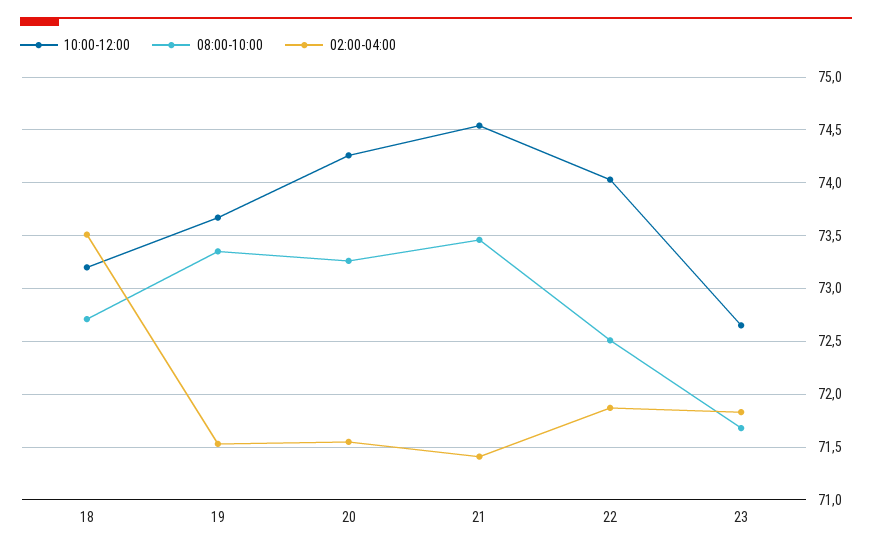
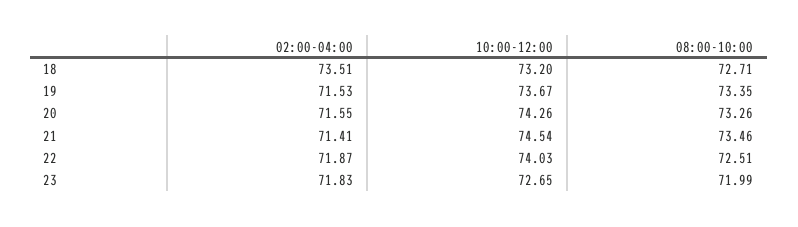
08:00-10:00, 23: 71.7 -> 71.99

